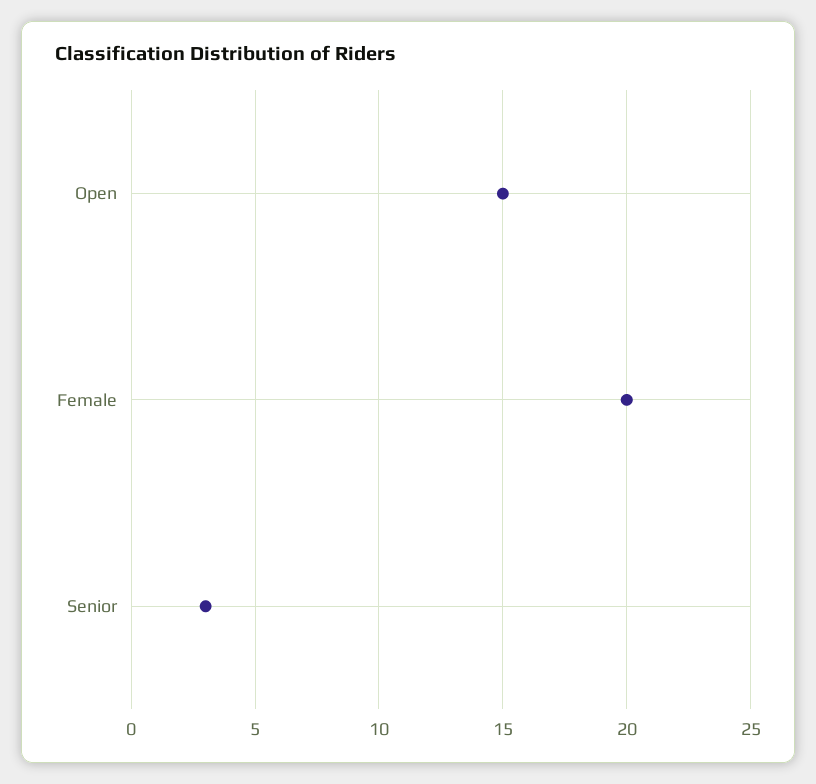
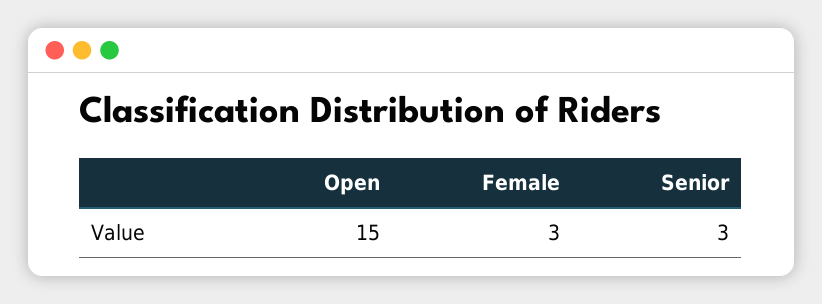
Female: 20 -> 3

